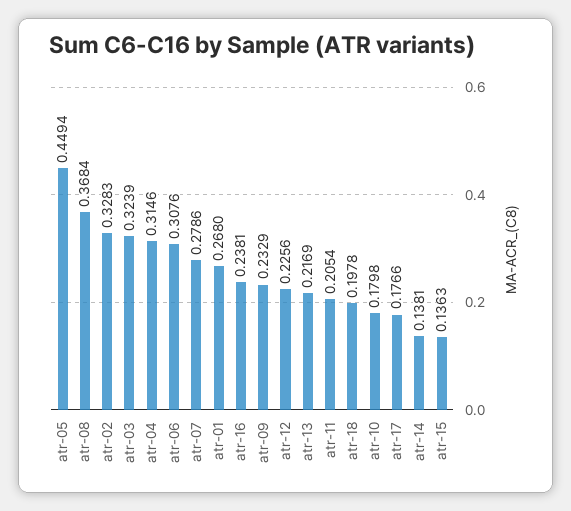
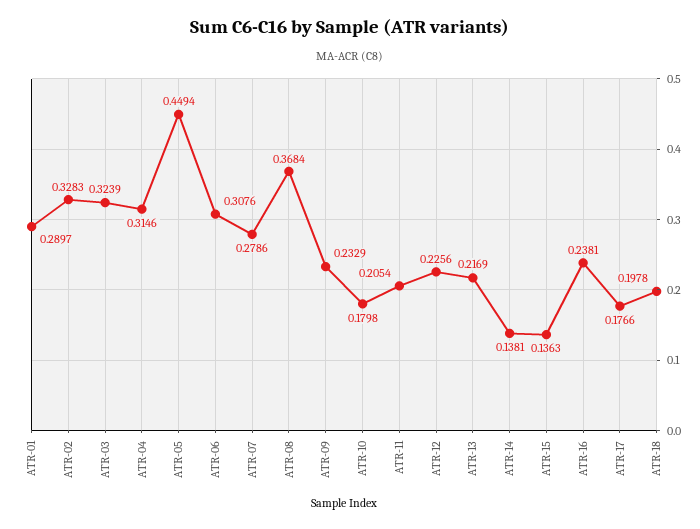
atr-01: 0.268 -> 0.2897

